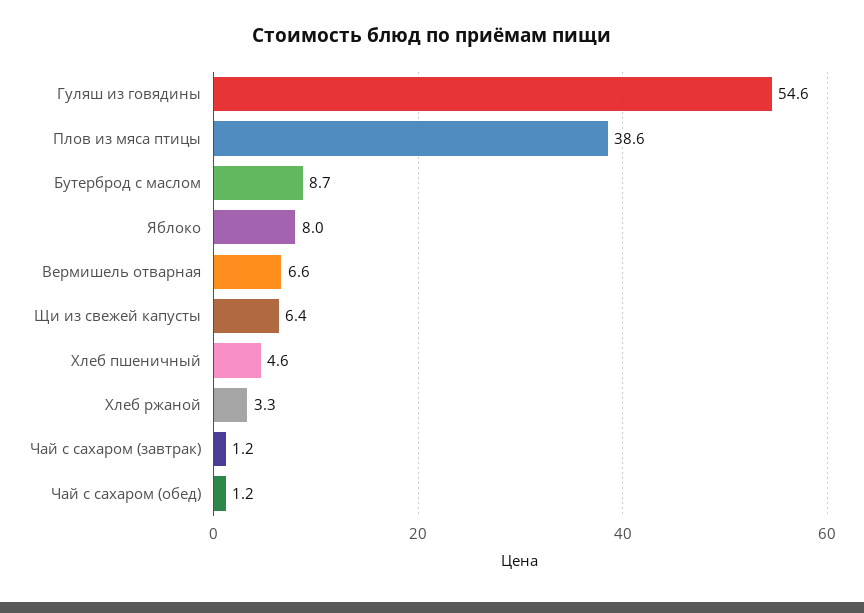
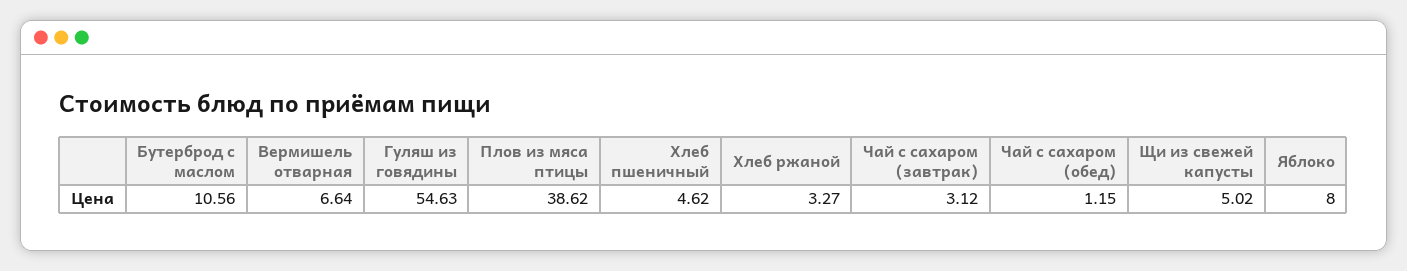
Бутерброд с маслом: 8.7 -> 10.56
Щи из свежей капусты: 6.4 -> 5.02
Чай с сахаром (завтрак): 1.2 -> 3.12

